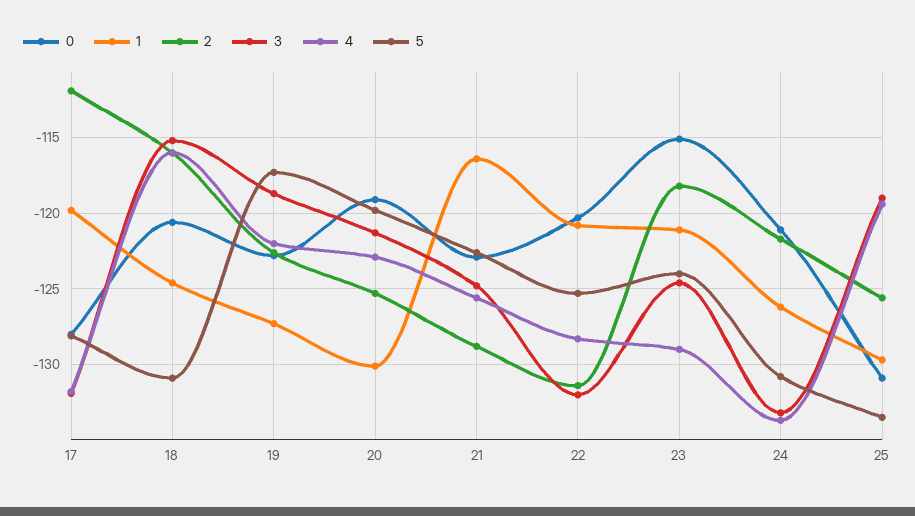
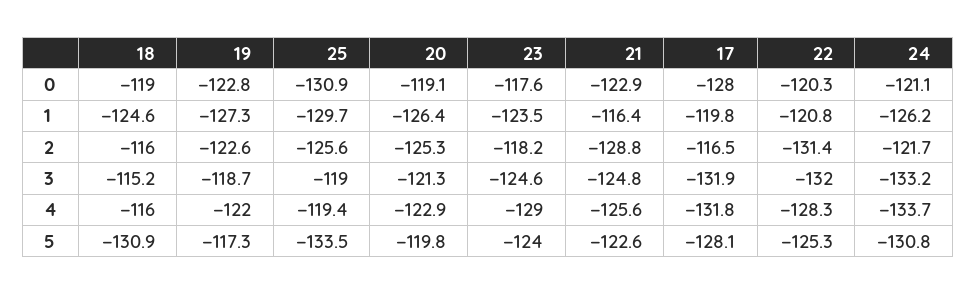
2, 17: -112 -> -116.5
0, 18: -120.5 -> -119
1, 20: -130 -> -126.4
0, 23: -115 -> -117.6
1, 23: -121 -> -123.5

